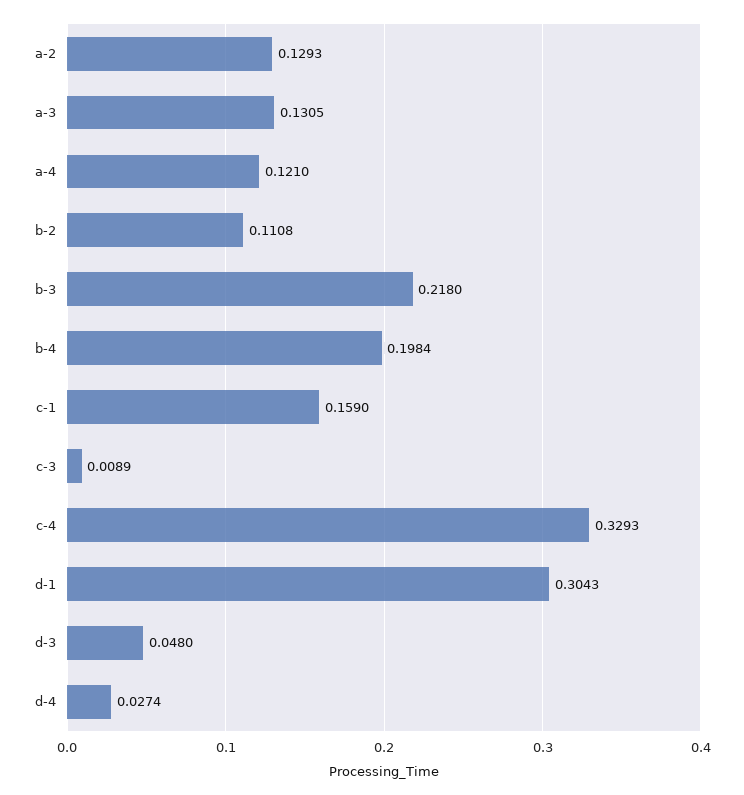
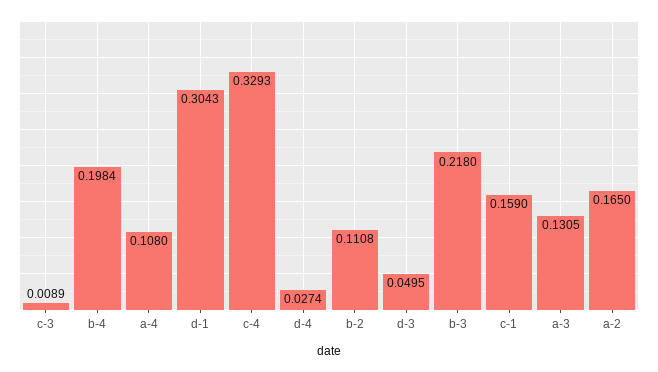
a-2: 0.1293 -> 0.165
a-4: 0.121 -> 0.108
d-3: 0.048 -> 0.0495

